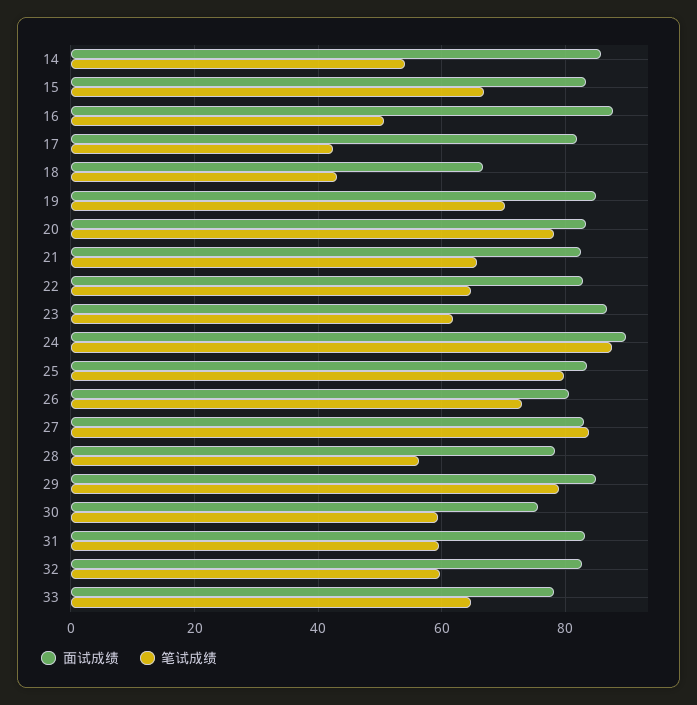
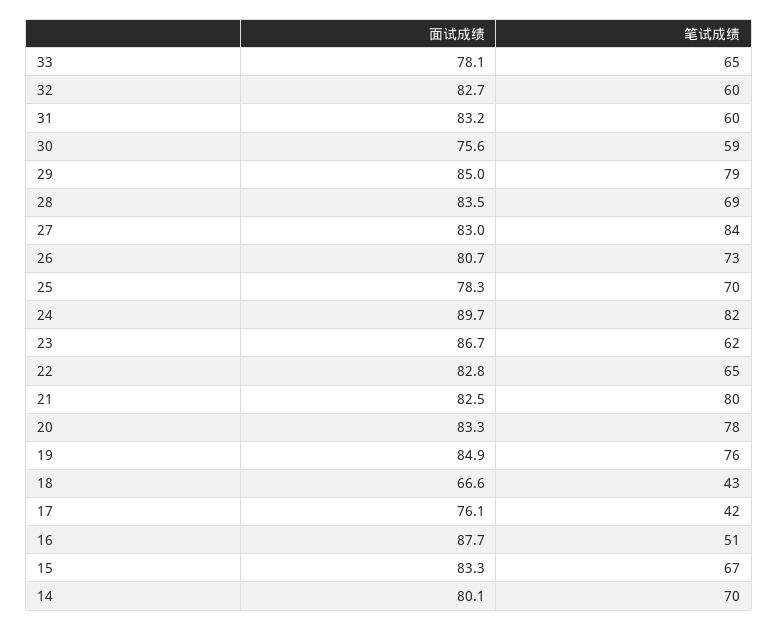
面试成绩, 14: 86 -> 80.1
笔试成绩, 14: 54 -> 70
面试成绩, 17: 82 -> 76.1
笔试成绩, 19: 70 -> 76
笔试成绩, 21: 66 -> 80
笔试成绩, 24: 88 -> 82
面试成绩, 25: 84 -> 78.3
笔试成绩, 25: 80 -> 70
面试成绩, 28: 78 -> 83.5
笔试成绩, 28: 56 -> 69

